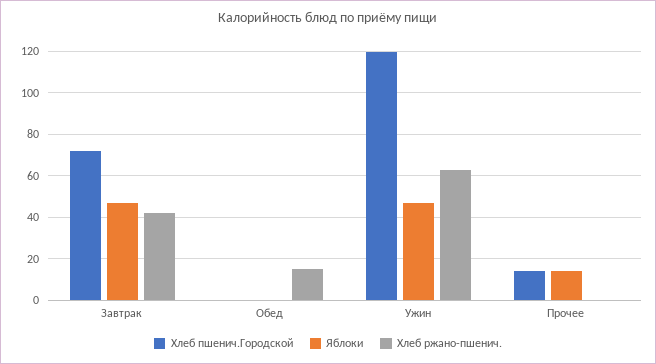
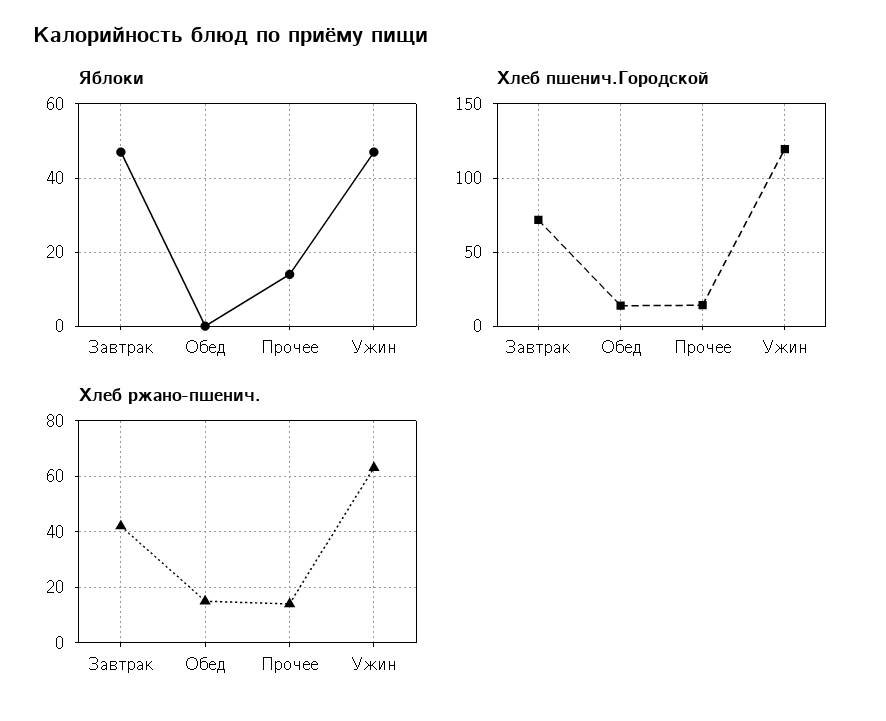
Хлеб пшенич.Городской, Обед: 0 -> 15
Хлеб ржано-пшенич., Прочее: 0 -> 15

